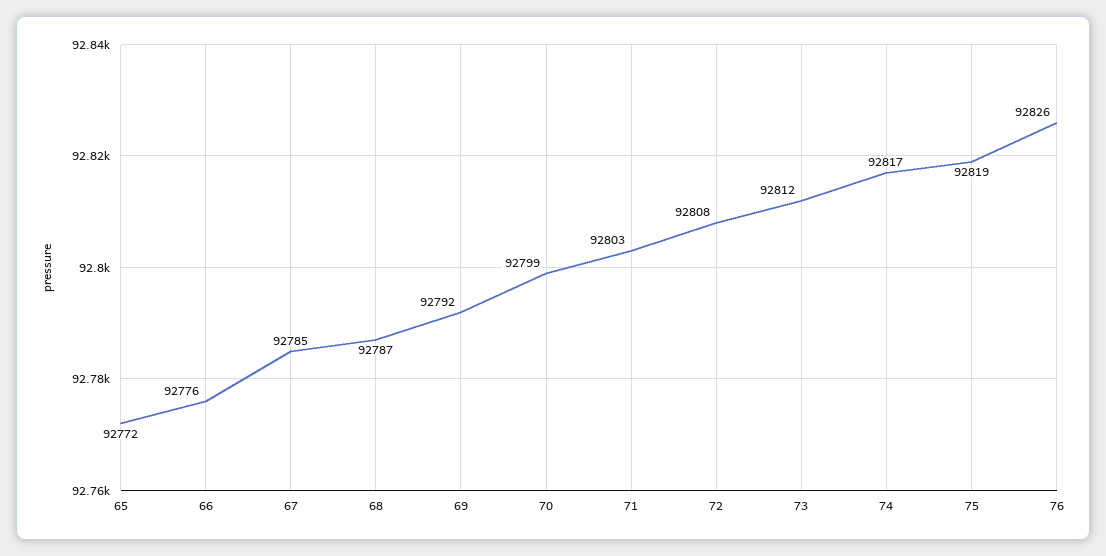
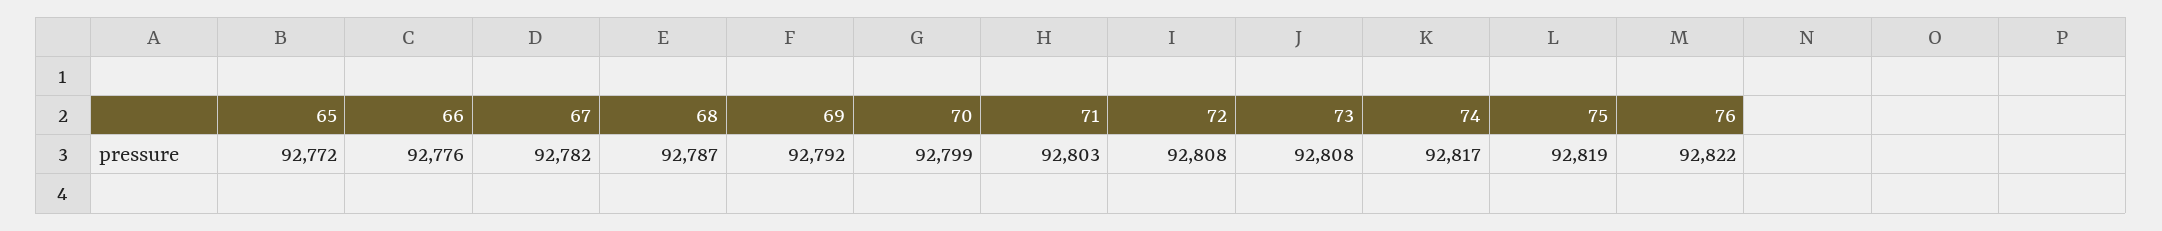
67: 92785 -> 92782
73: 92812 -> 92808
76: 92826 -> 92822

